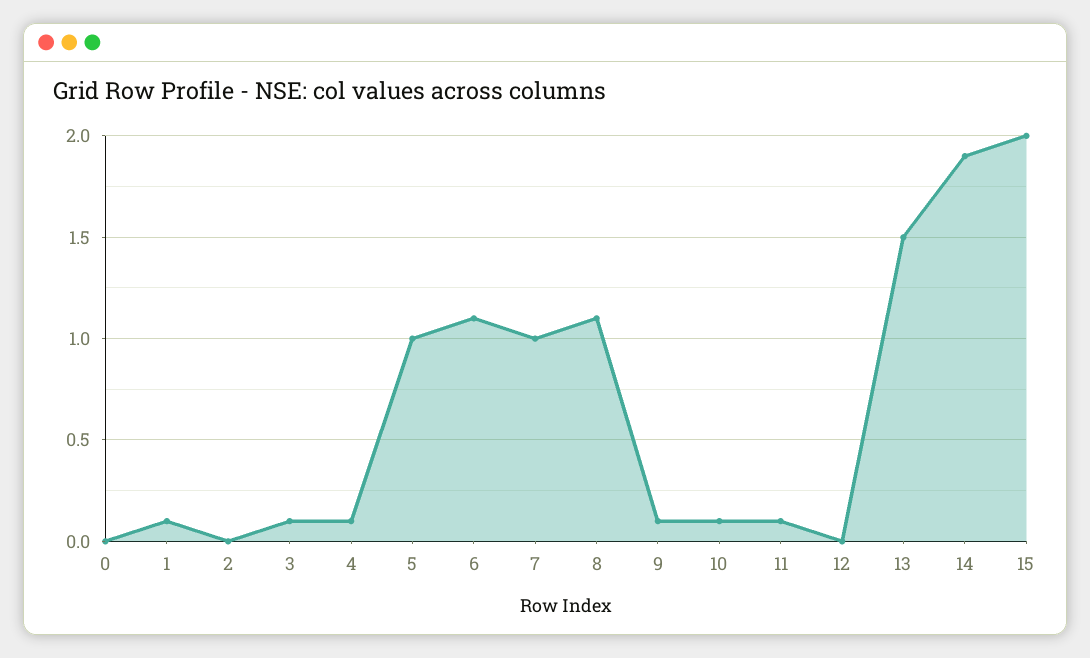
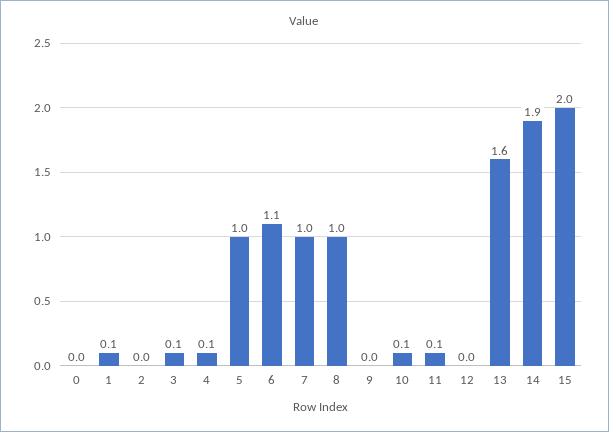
8: 1.1 -> 1
9: 0.1 -> 0
13: 1.5 -> 1.6

